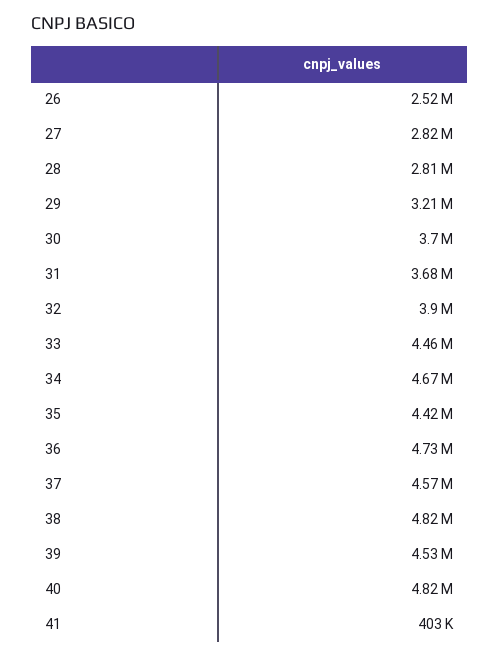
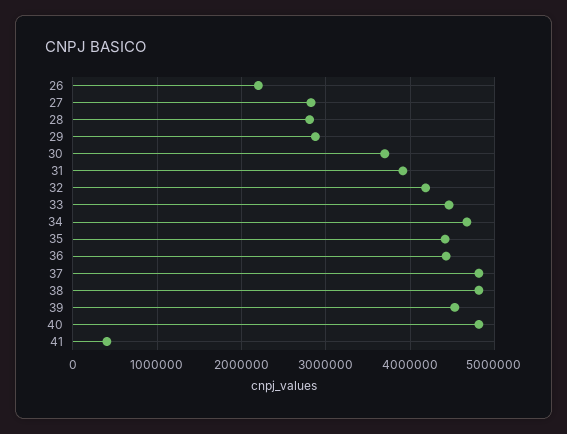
26: 2520000 -> 2200000
29: 3210000 -> 2900000
31: 3680000 -> 3900000
32: 3900000 -> 4200000
36: 4730000 -> 4400000
37: 4570000 -> 4800000

